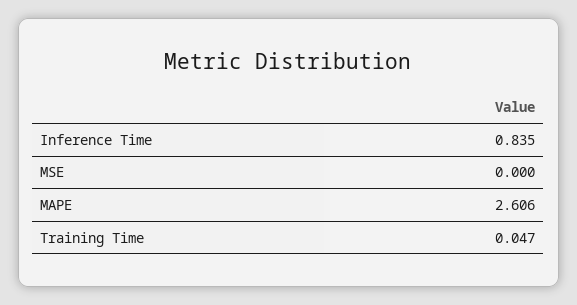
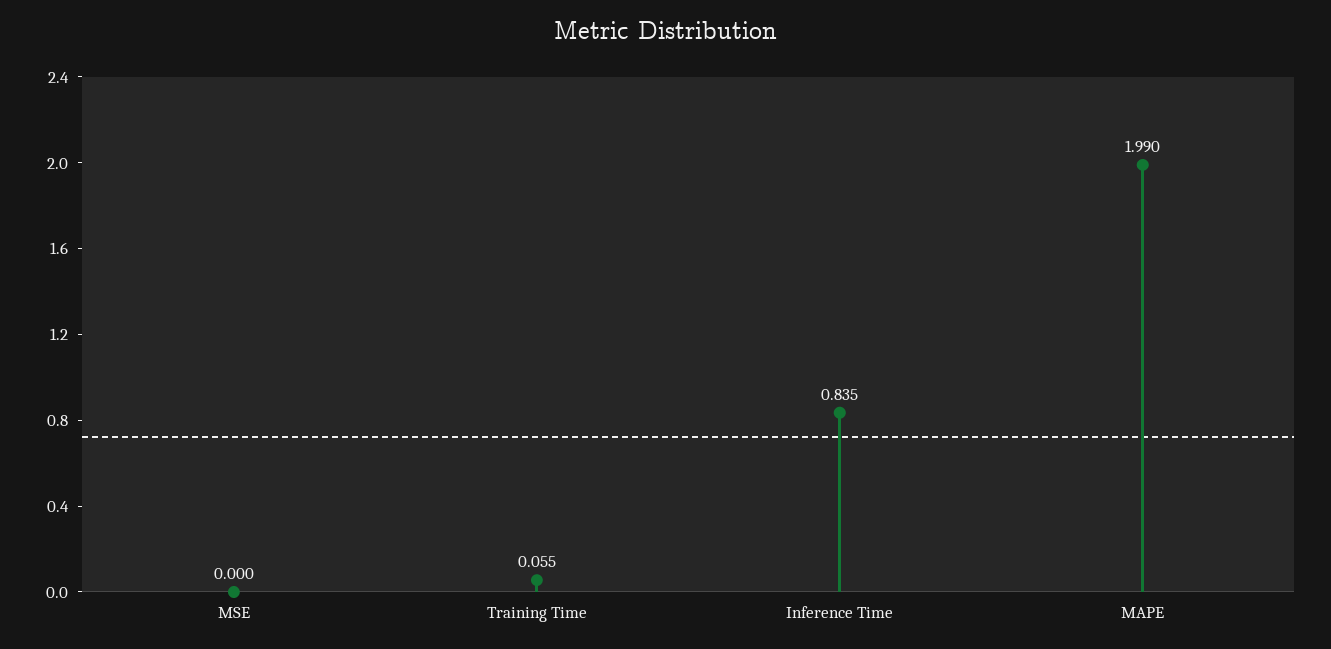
MAPE: 2.606 -> 1.99
Training Time: 0.047 -> 0.055

